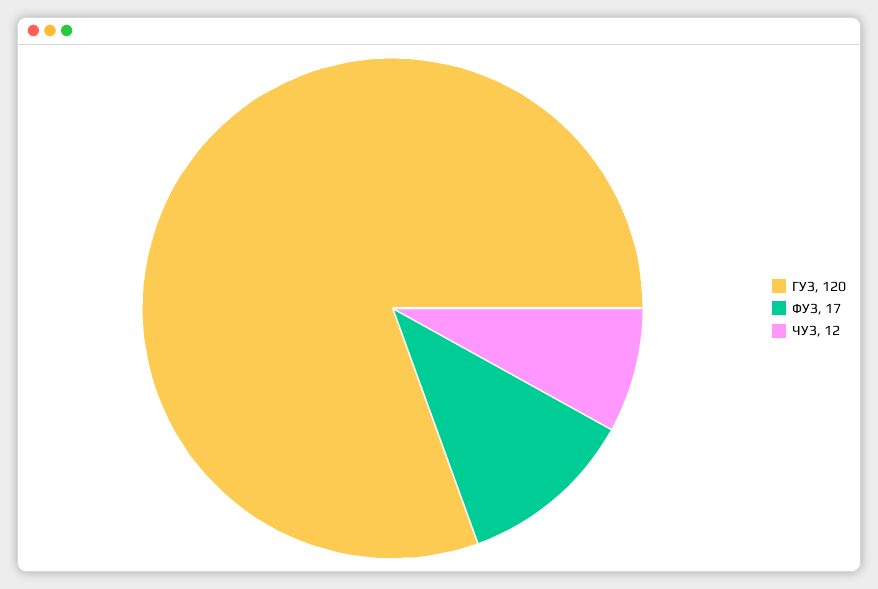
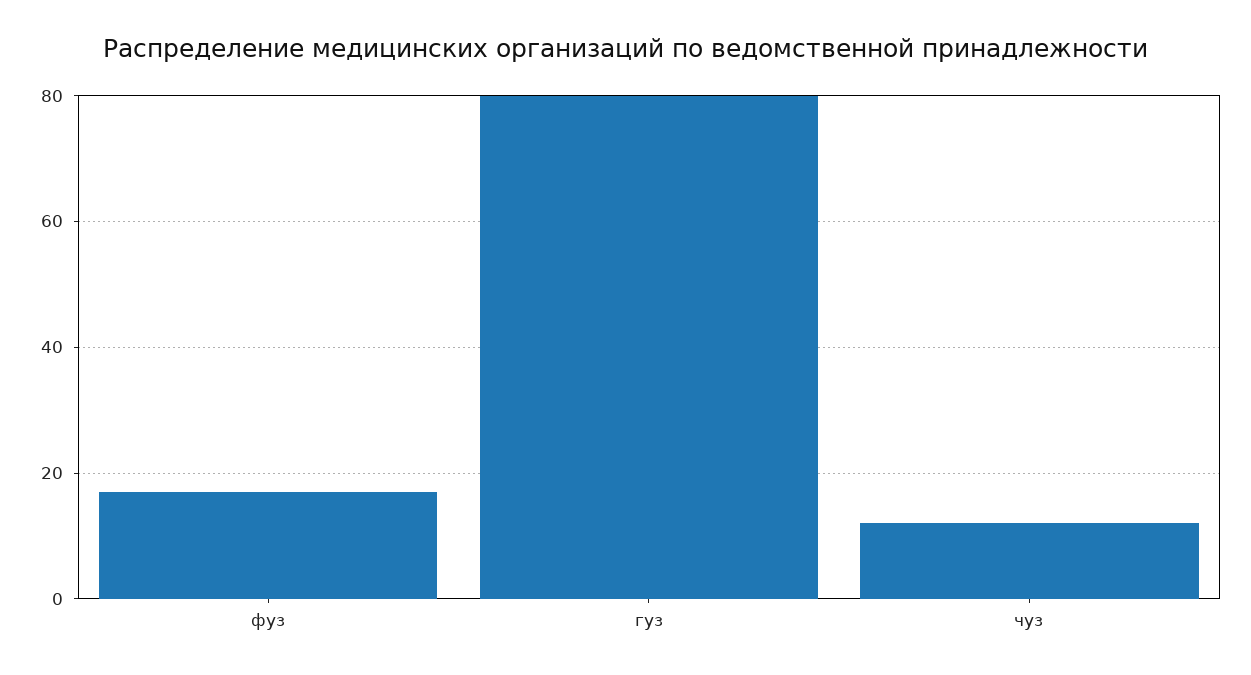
ГУЗ: 120 -> 80

